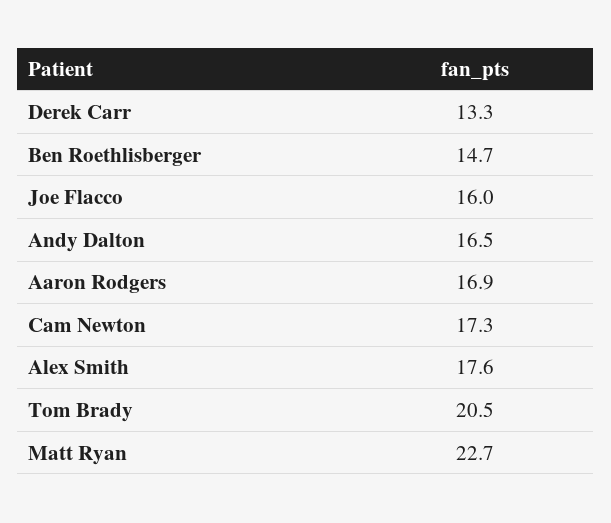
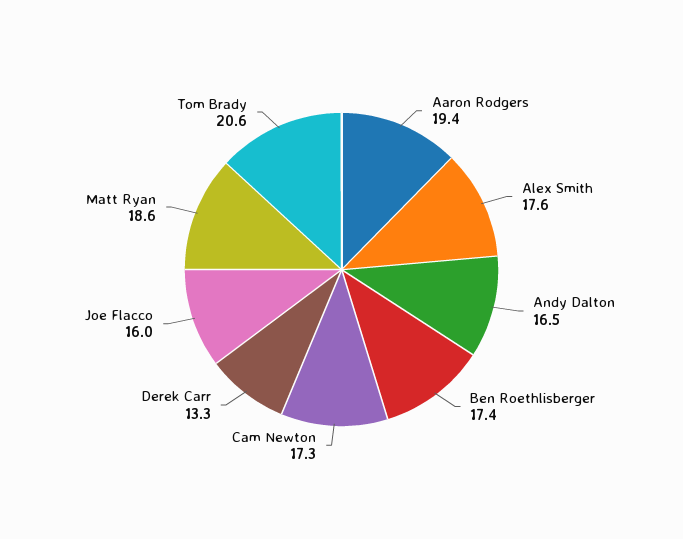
Ben Roethlisberger: 14.7 -> 17.4
Aaron Rodgers: 16.9 -> 19.4
Tom Brady: 20.5 -> 20.6
Matt Ryan: 22.7 -> 18.6

